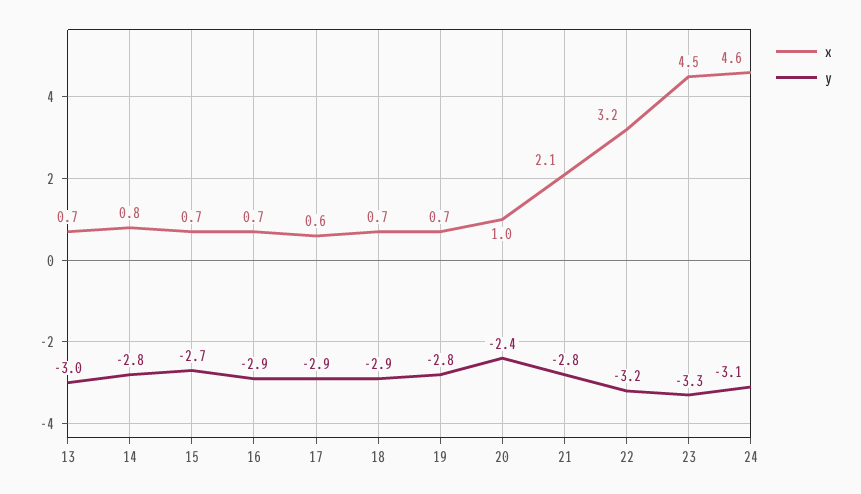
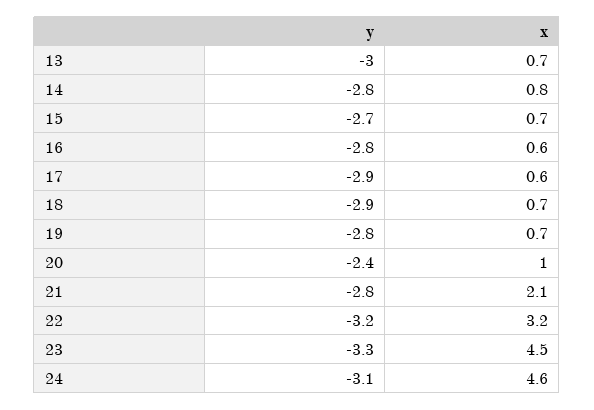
x, 16: 0.7 -> 0.6
y, 16: -2.9 -> -2.8

